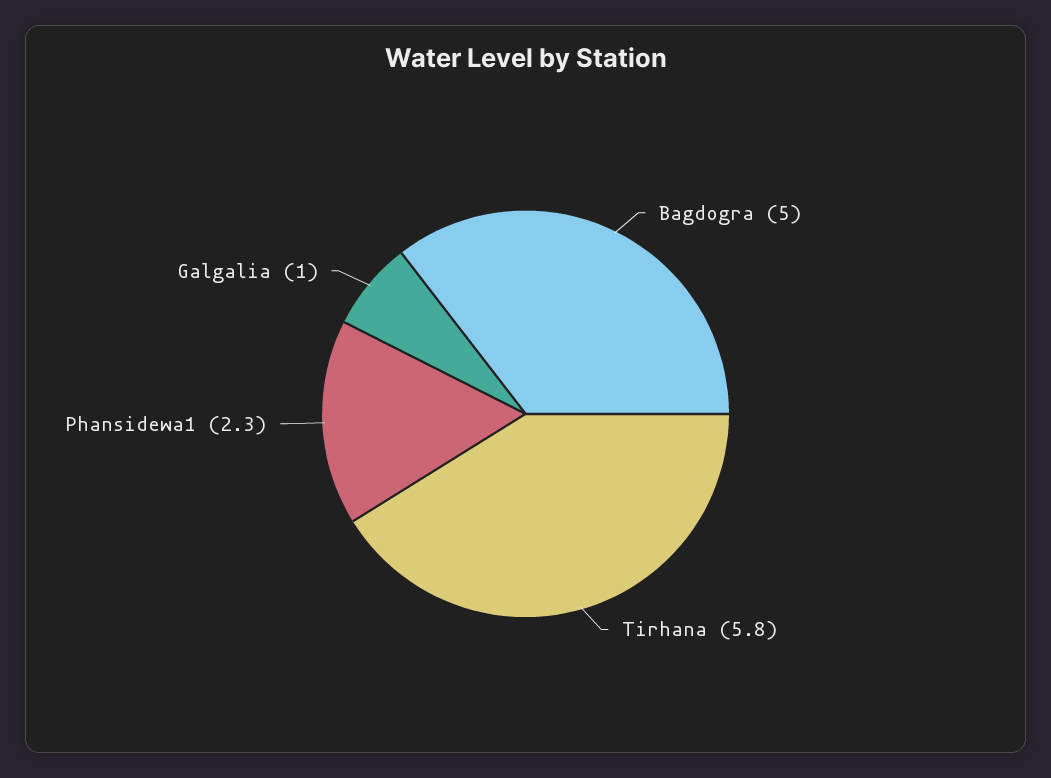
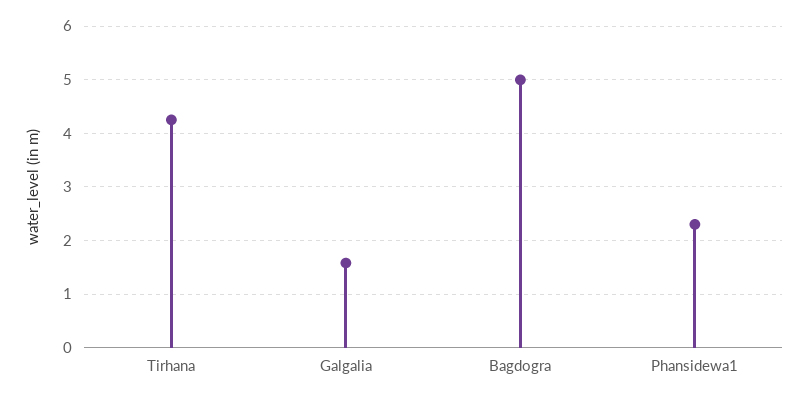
Tirhana: 5.8 -> 4.2
Galgalia: 1 -> 1.6

